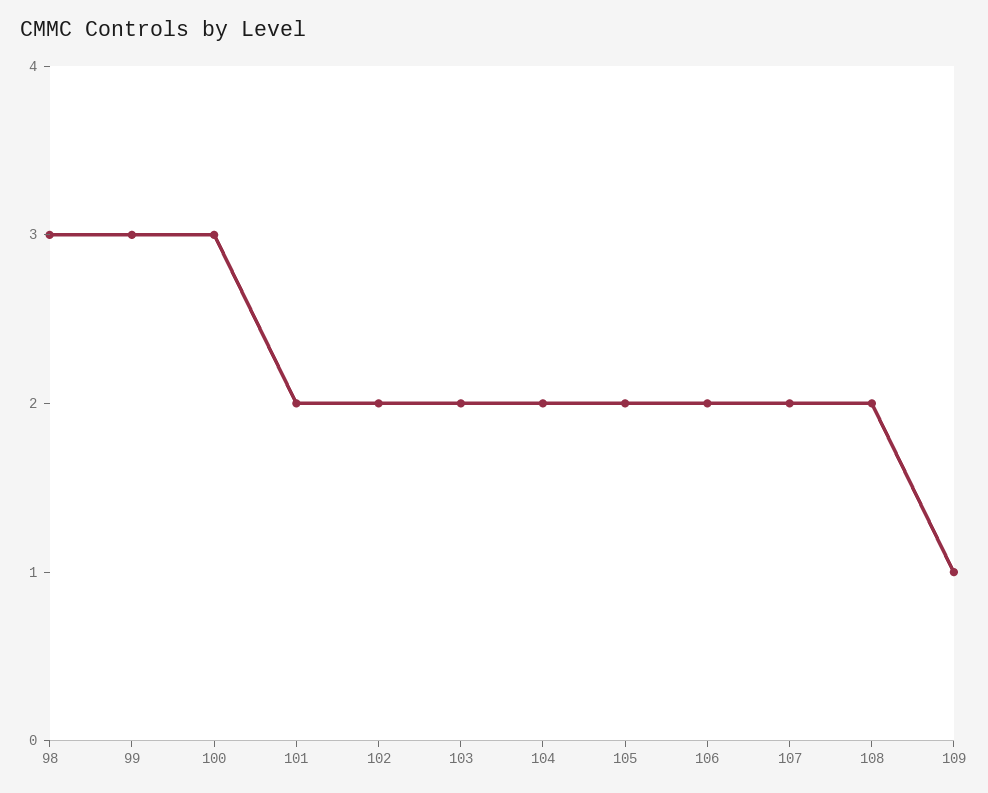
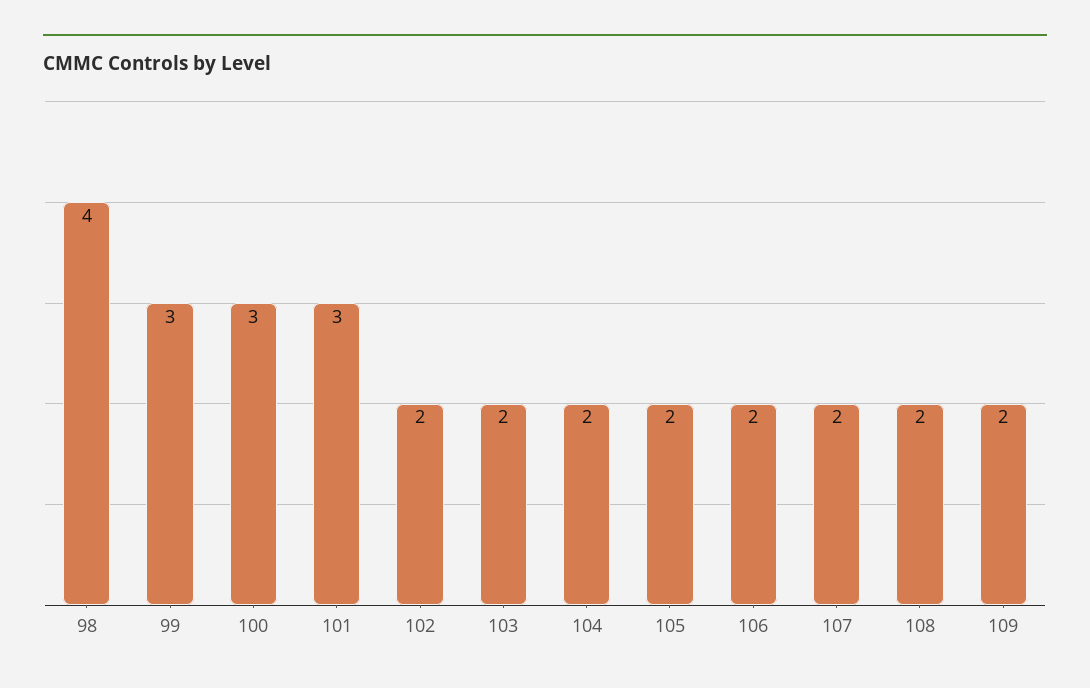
98: 3 -> 4
101: 2 -> 3
109: 1 -> 2

